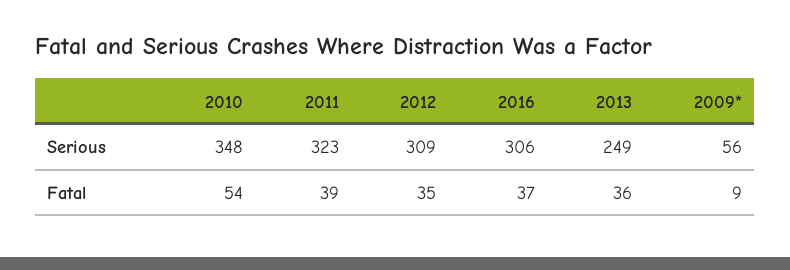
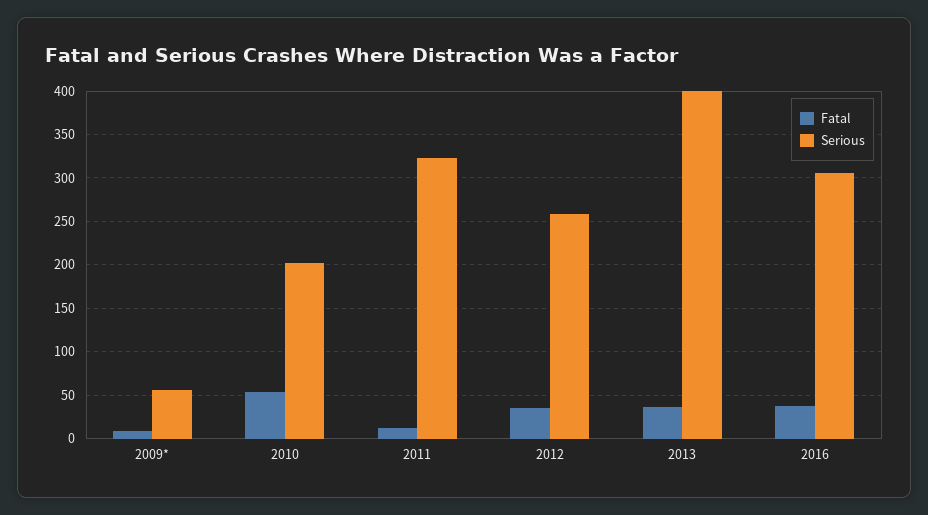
Serious, 2010: 348 -> 200
Serious, 2012: 309 -> 260
Serious, 2013: 249 -> 400
Fatal, 2011: 39 -> 10

